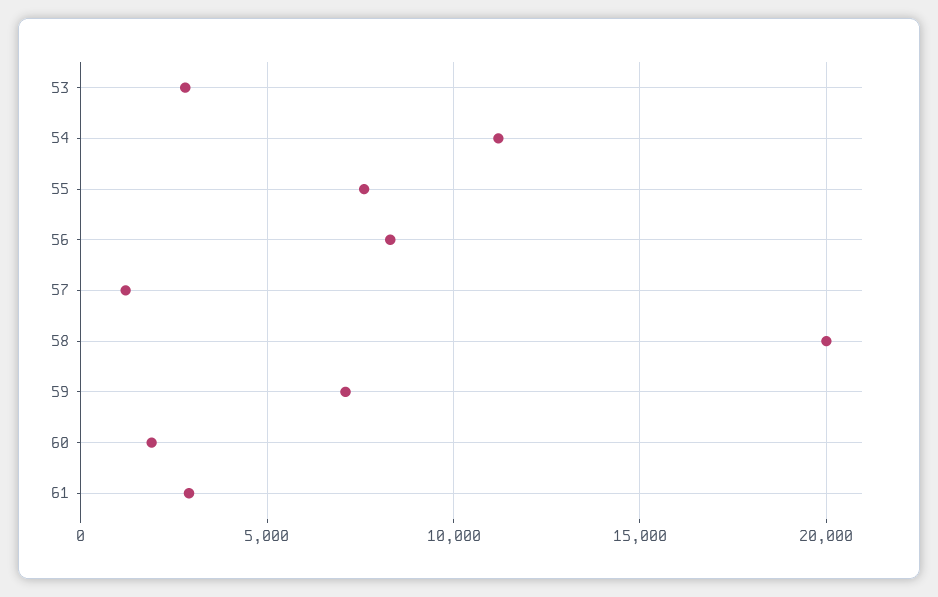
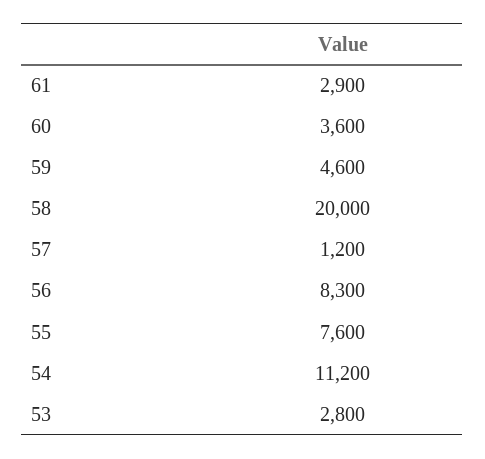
59: 7000 -> 4600
60: 2000 -> 3600

